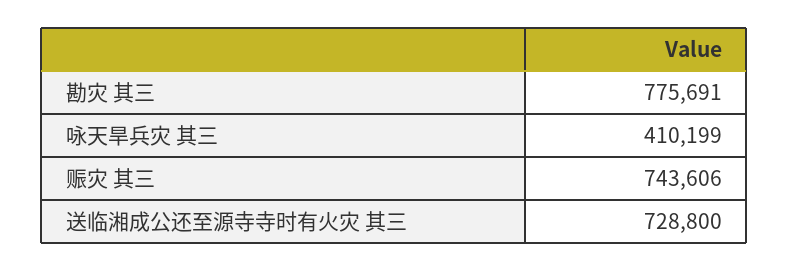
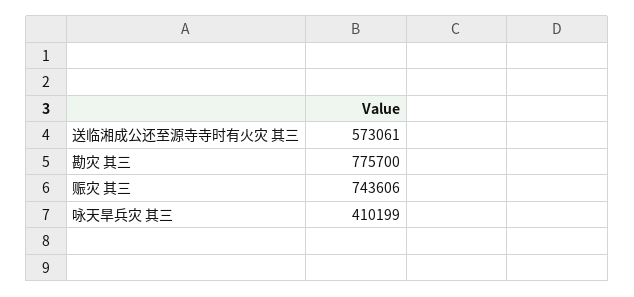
勘灾 其三: 775691 -> 775700
送临湘成公还至源寺寺时有火灾 其三: 728800 -> 573061

